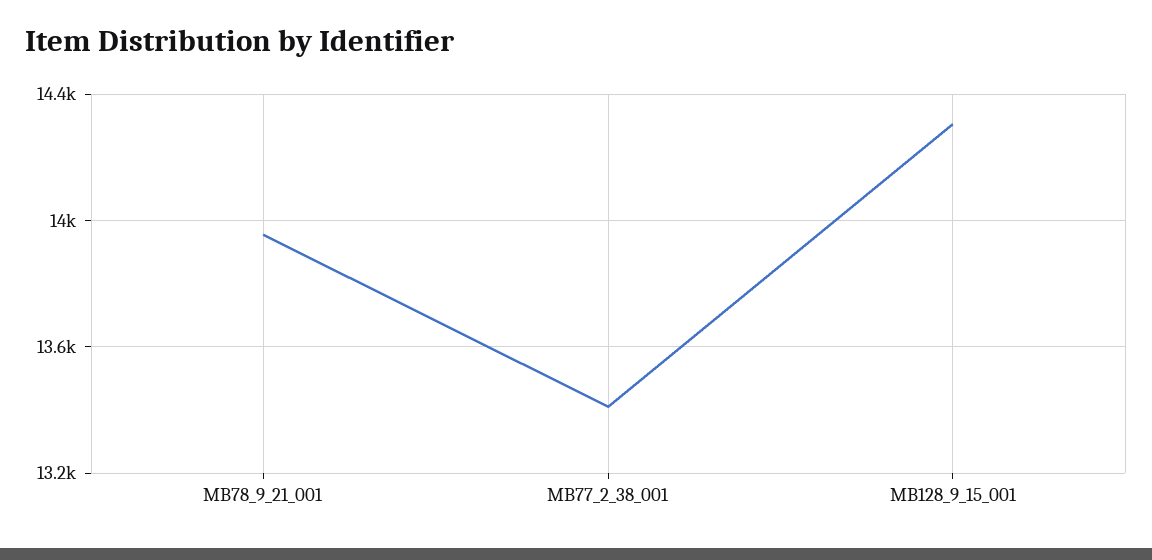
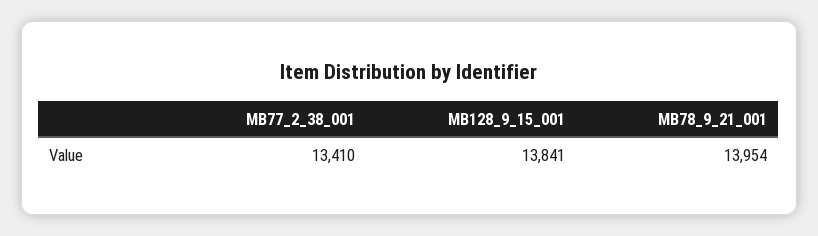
MB128_9_15_001: 14300 -> 13841

